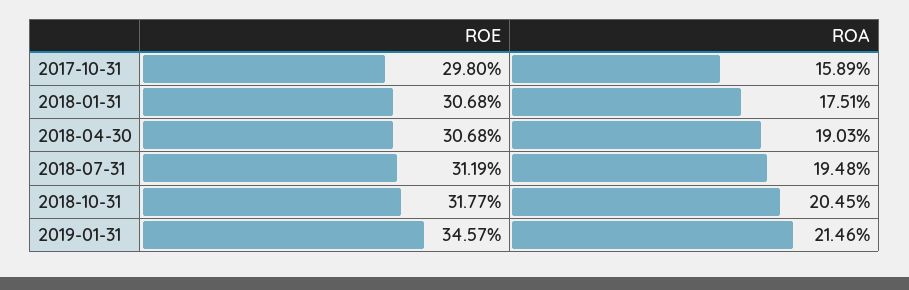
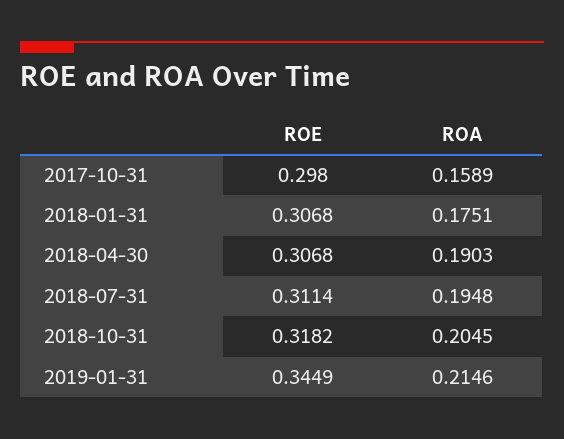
ROE, 2018-07-31: 0.3119 -> 0.3114
ROE, 2018-10-31: 0.3177 -> 0.3182
ROE, 2019-01-31: 0.3457 -> 0.3449

